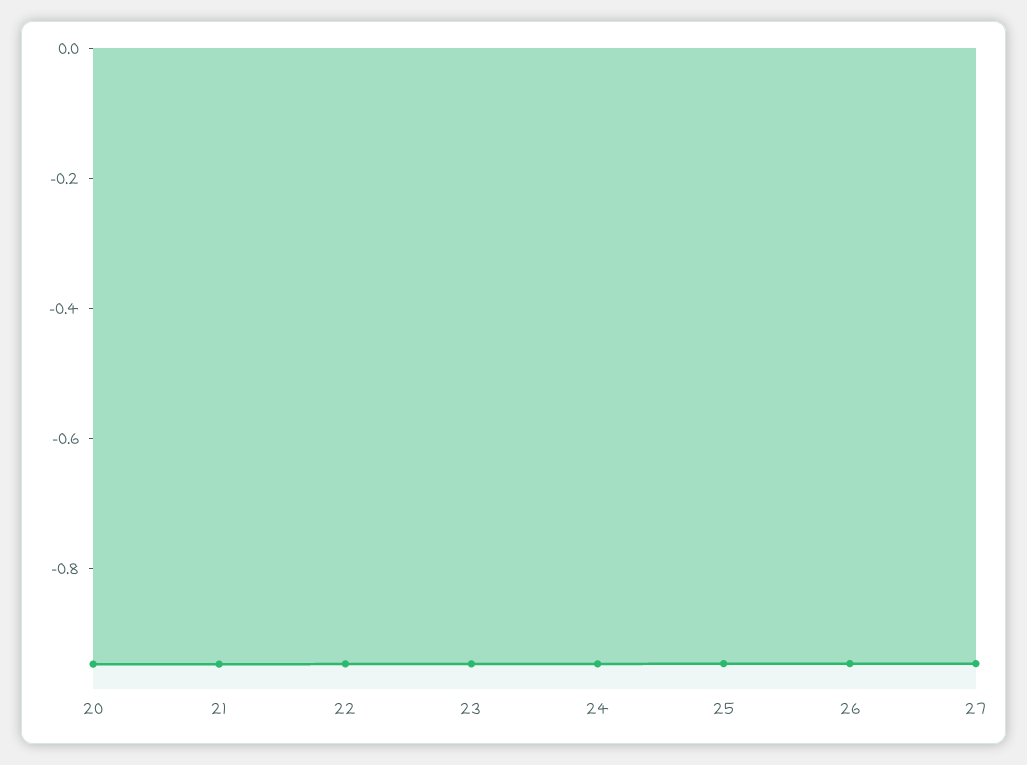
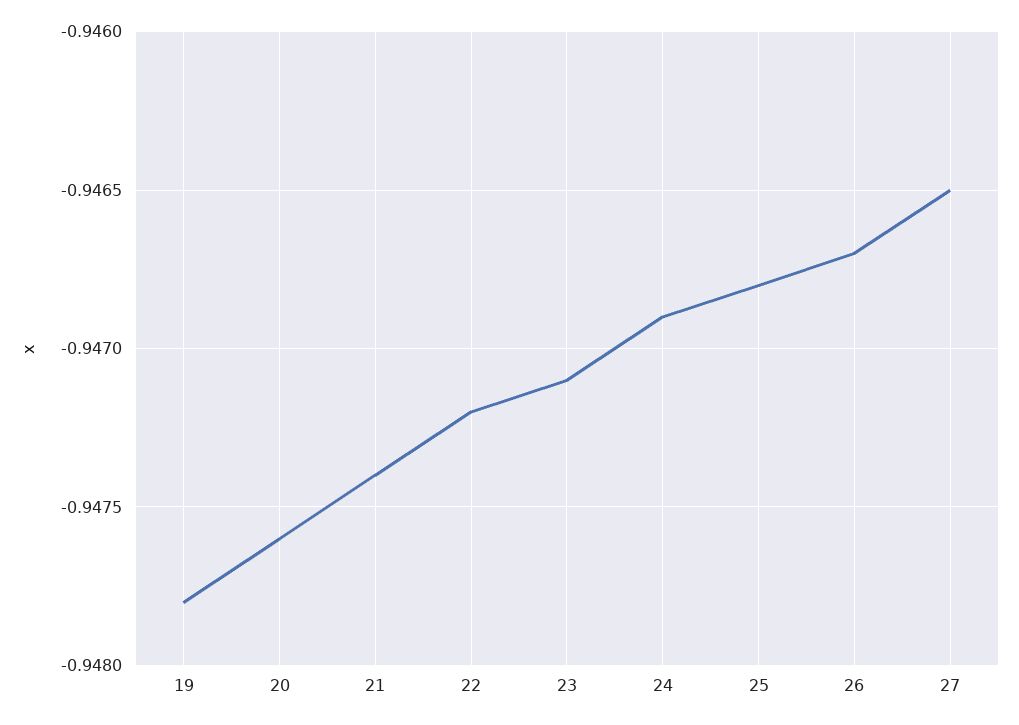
19: none -> -0.9478

